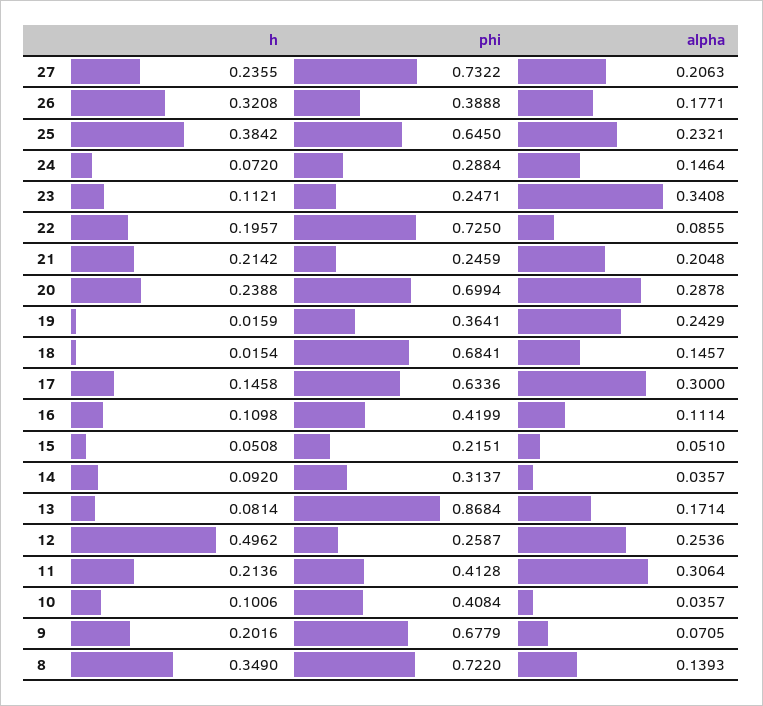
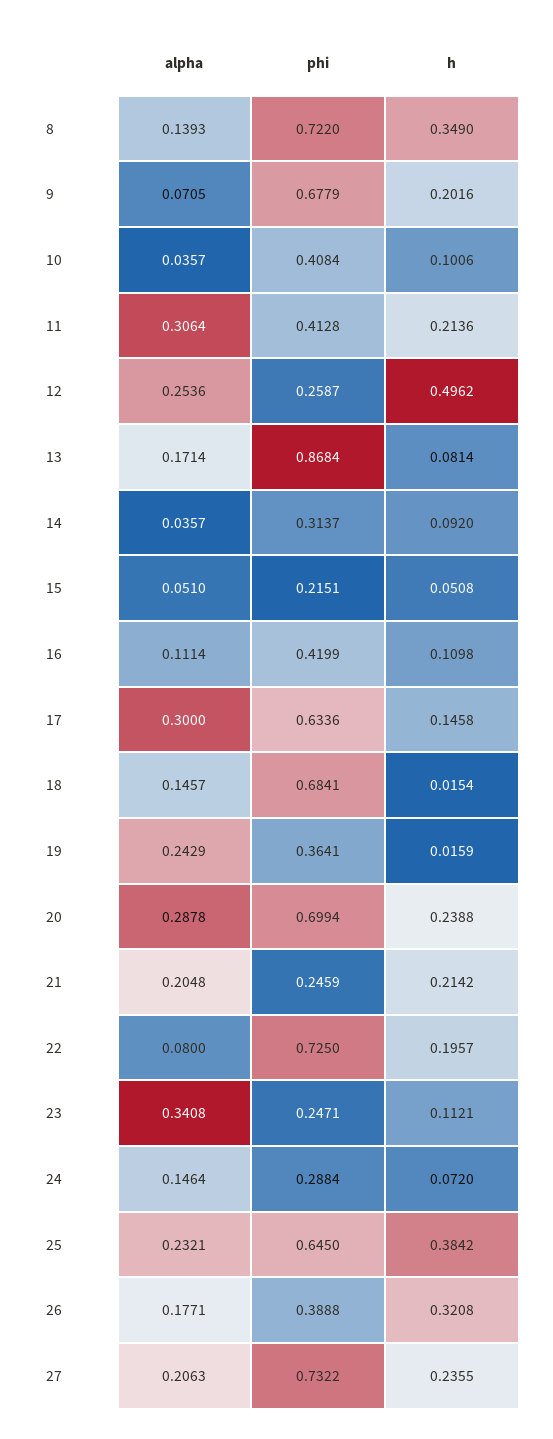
alpha, 22: 0.0855 -> 0.08

